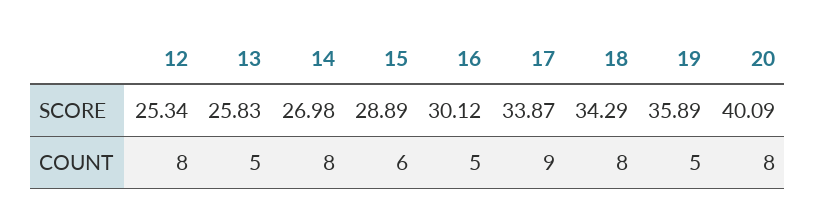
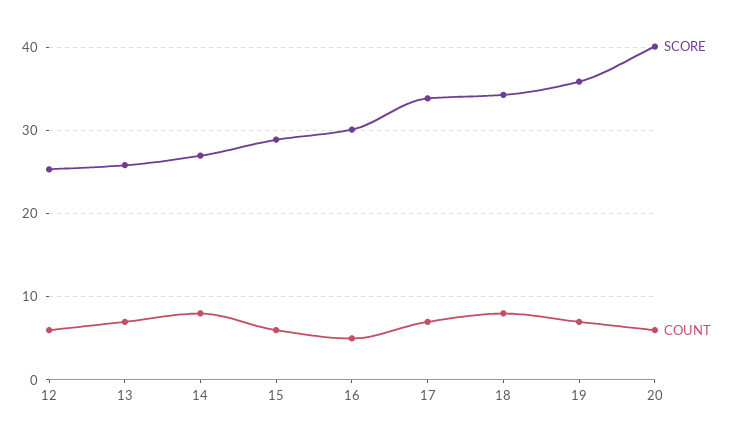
COUNT, 12: 8 -> 6
COUNT, 13: 5 -> 7
COUNT, 17: 9 -> 7
COUNT, 19: 5 -> 7
COUNT, 20: 8 -> 6

